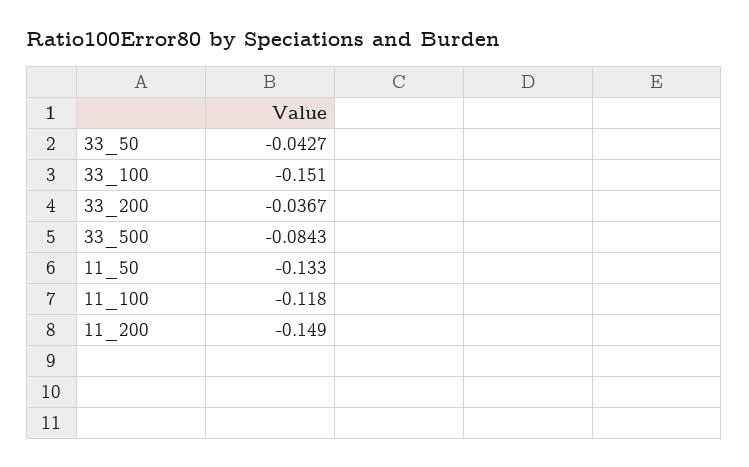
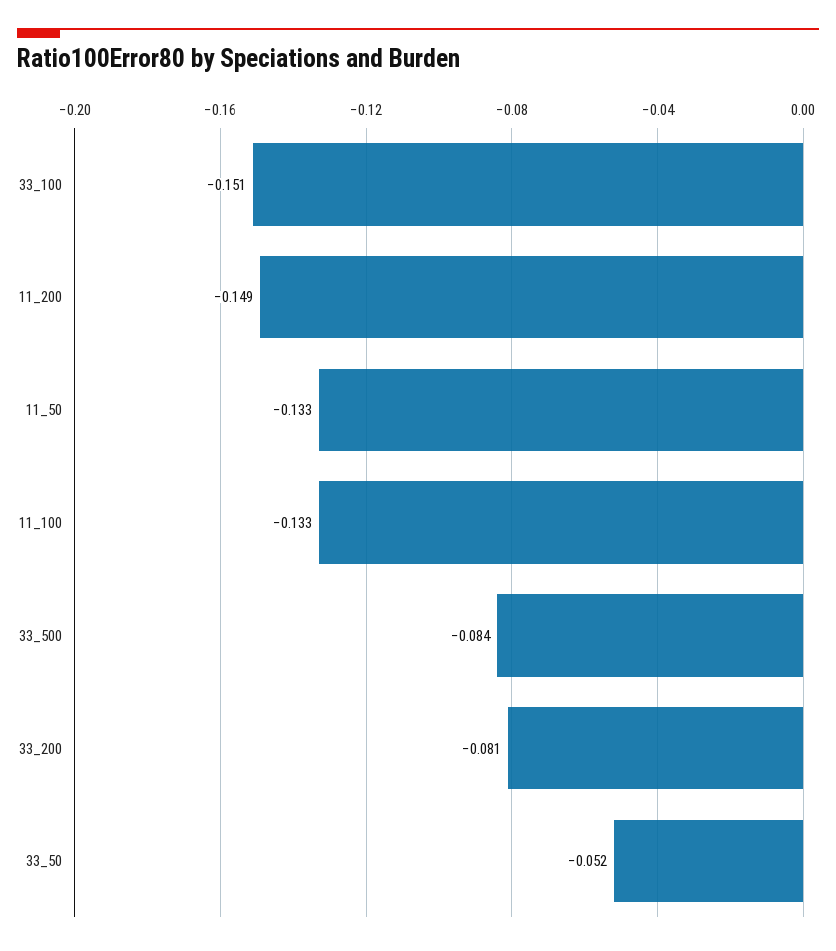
33_50: -0.0427 -> -0.052
33_200: -0.0367 -> -0.081
11_100: -0.118 -> -0.133

